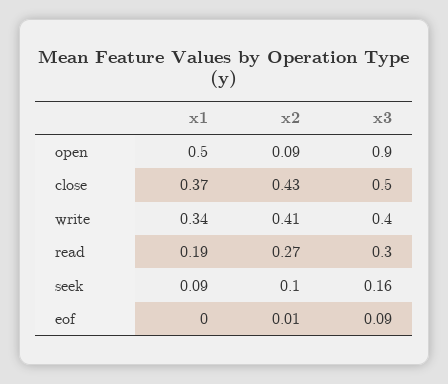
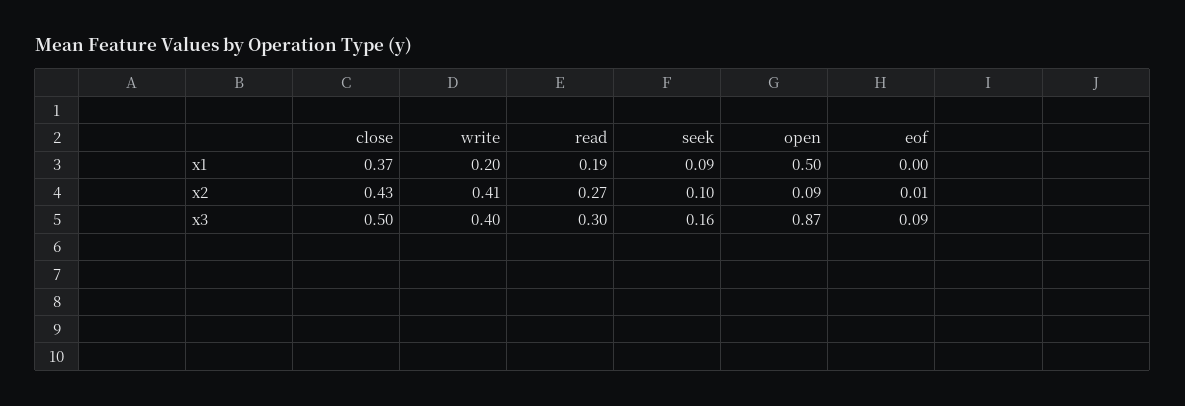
x3, open: 0.9 -> 0.87
x1, write: 0.34 -> 0.2

